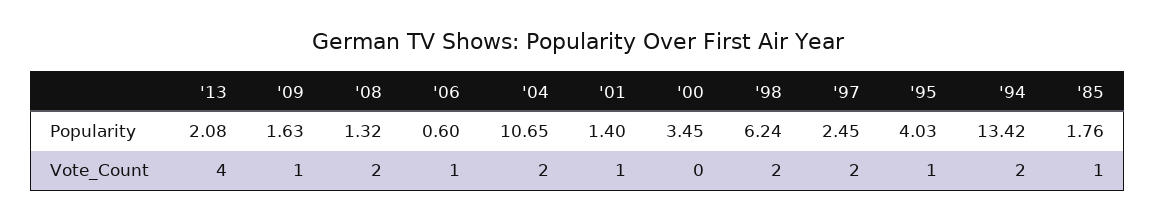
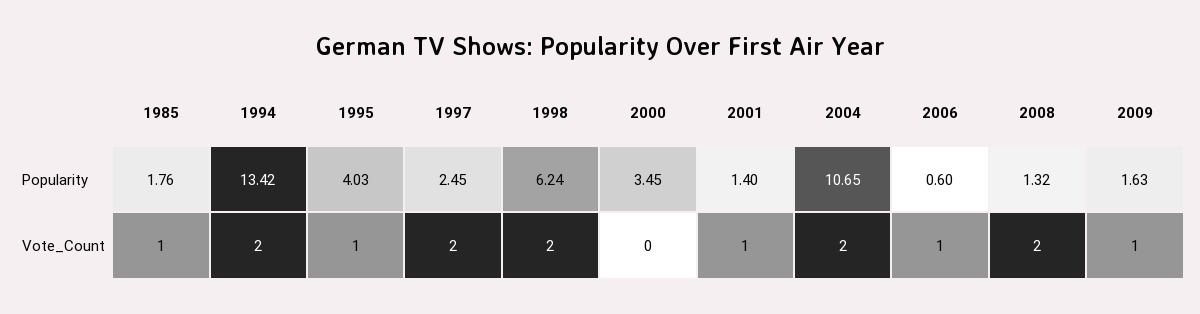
'13, Popularity: 2.08 -> none
'13, Vote_Count: 4 -> none

